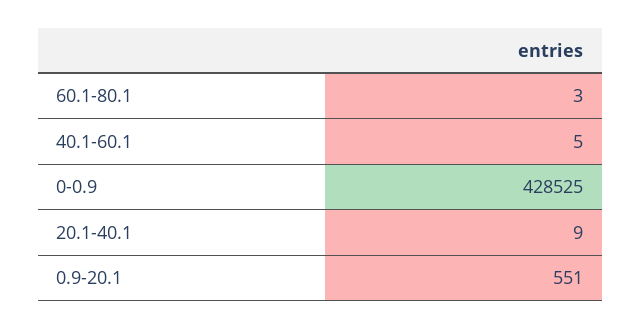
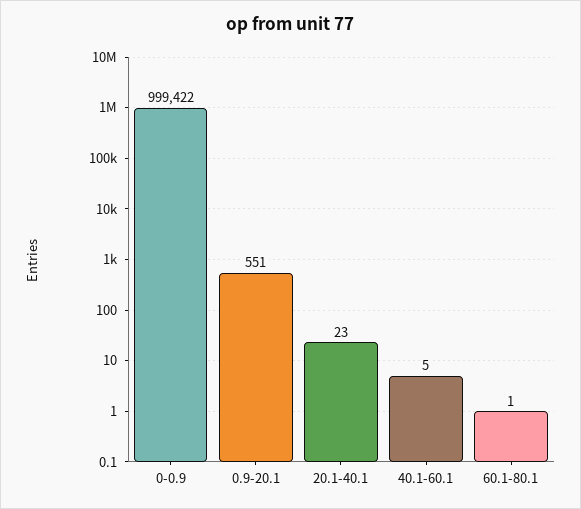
60.1-80.1: 3 -> 1
0-0.9: 428525 -> 999422
20.1-40.1: 9 -> 23

